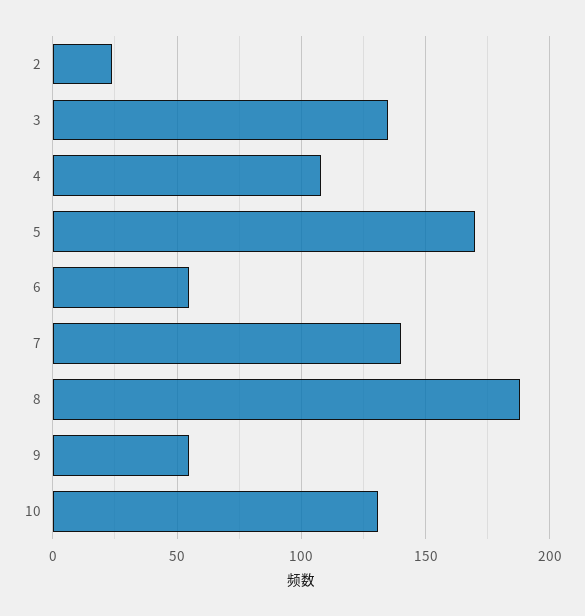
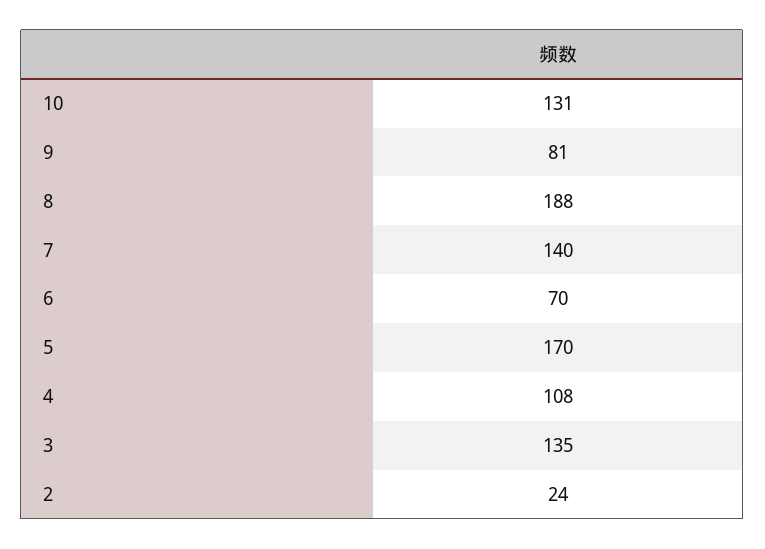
6: 55 -> 70
9: 55 -> 81

